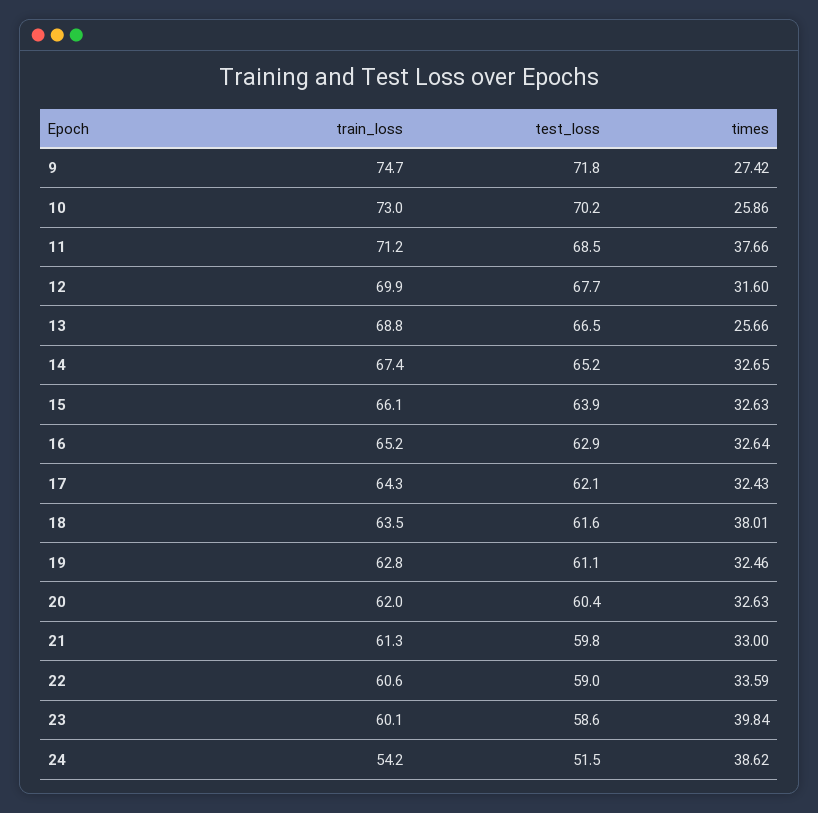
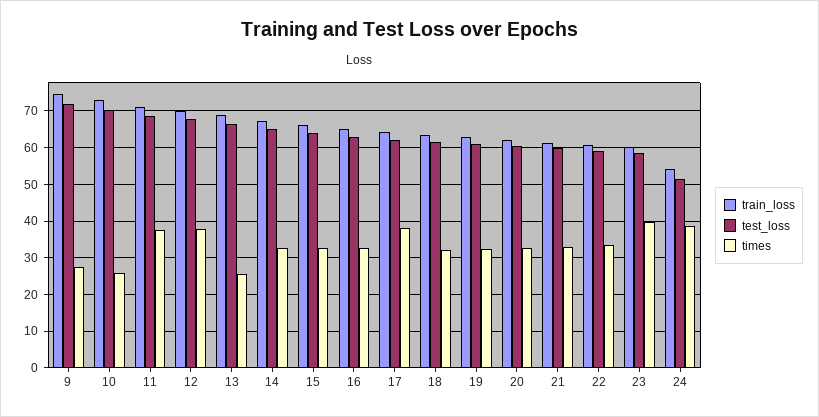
times, 12: 31.6 -> 38
times, 17: 32.43 -> 38
times, 18: 38.01 -> 32

